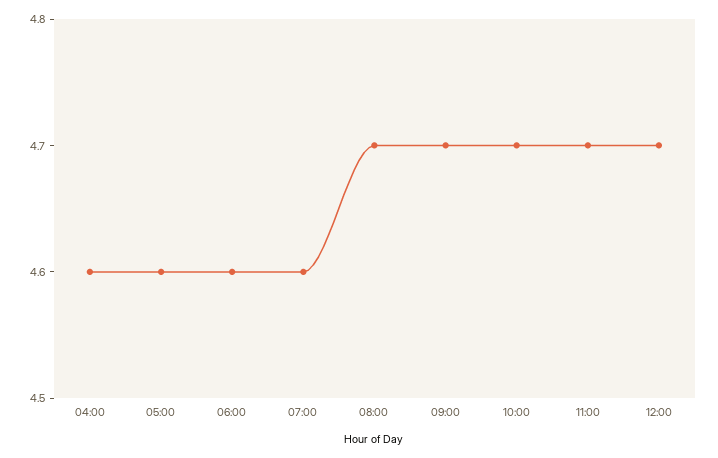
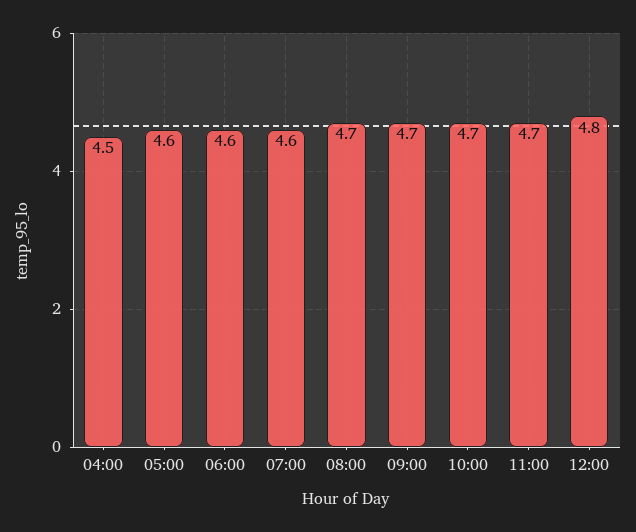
04:00: 4.6 -> 4.5
12:00: 4.7 -> 4.8

